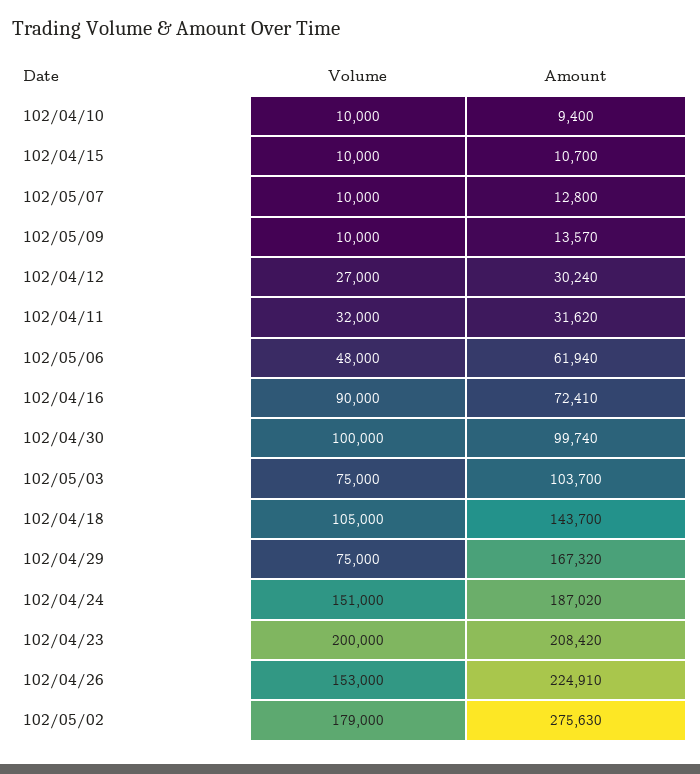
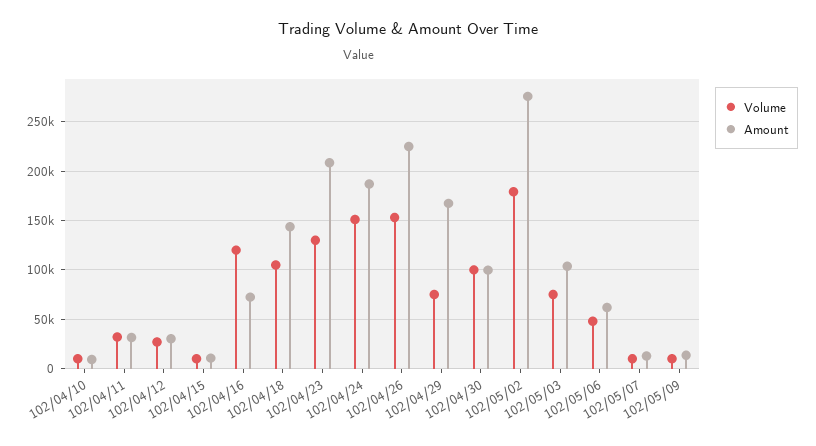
Volume, 102/04/16: 90000 -> 120000
Volume, 102/04/23: 200000 -> 130000

